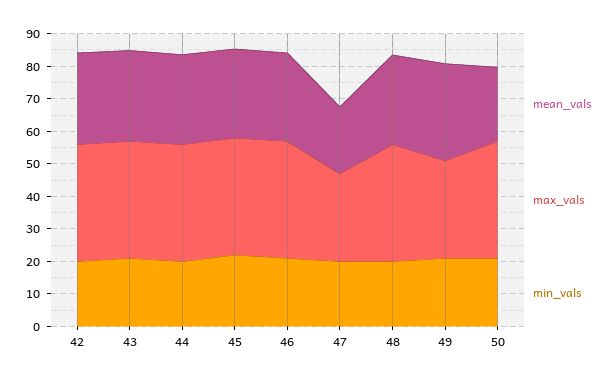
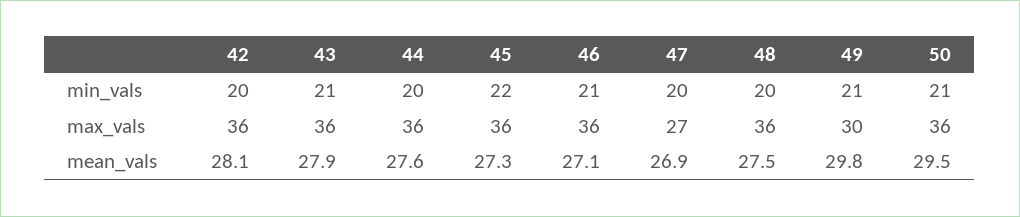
mean_vals, 47: 20 -> 26.9
mean_vals, 50: 22.5 -> 29.5

